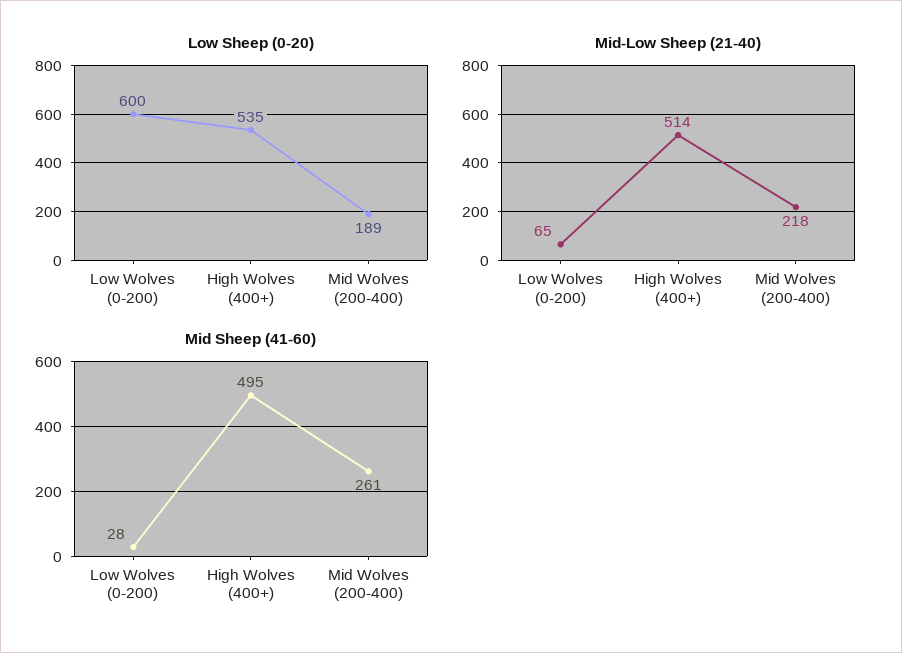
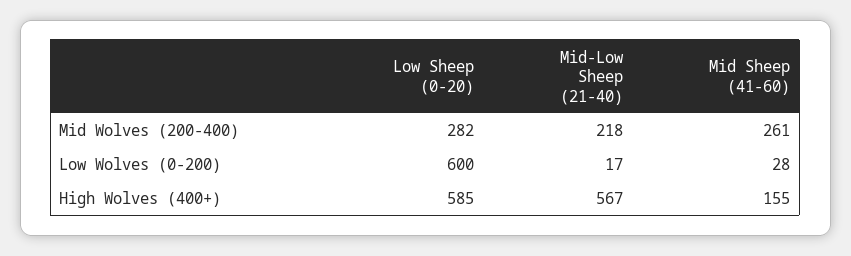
Low Sheep (0-20), High Wolves (400+): 535 -> 585
Low Sheep (0-20), Mid Wolves (200-400): 189 -> 282
Mid-Low Sheep (21-40), Low Wolves (0-200): 65 -> 17
Mid-Low Sheep (21-40), High Wolves (400+): 514 -> 567
Mid Sheep (41-60), High Wolves (400+): 495 -> 155

